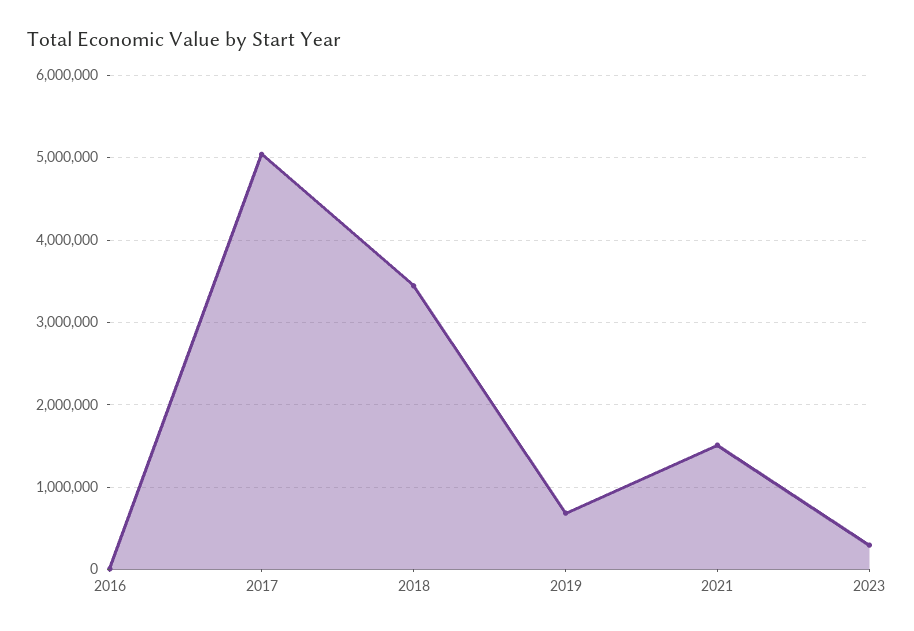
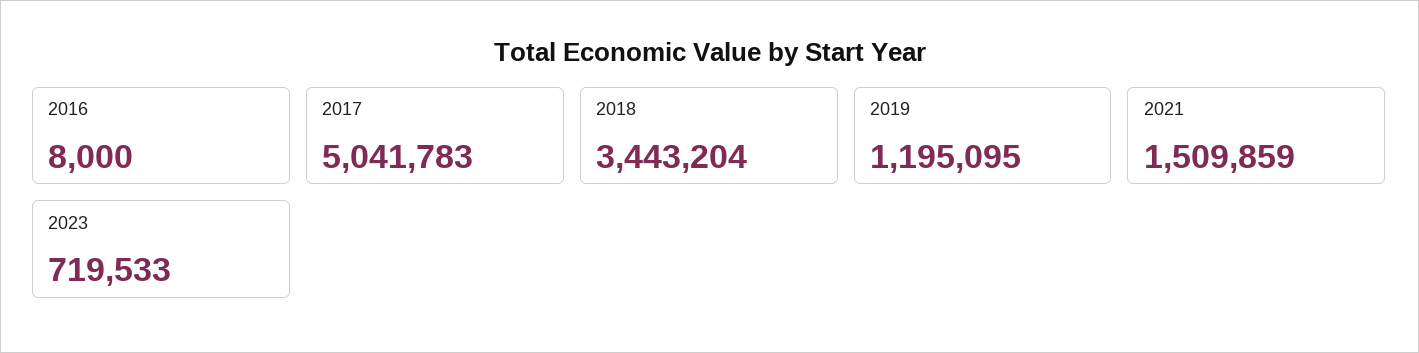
2019: 700000 -> 1195095
2023: 300000 -> 719533

